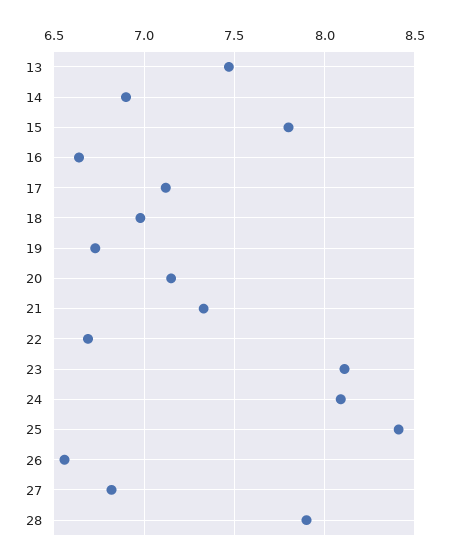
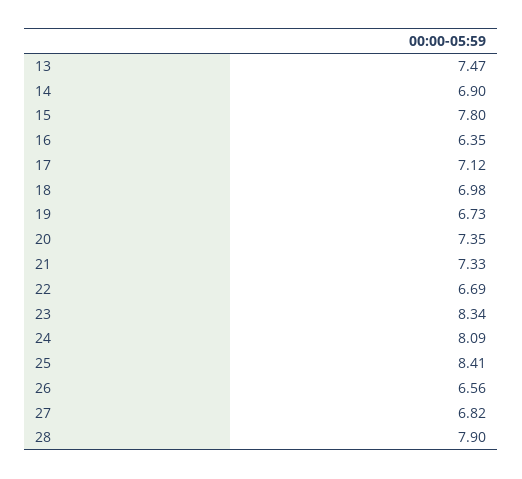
16: 6.65 -> 6.35
20: 7.15 -> 7.35
23: 8.1 -> 8.34

